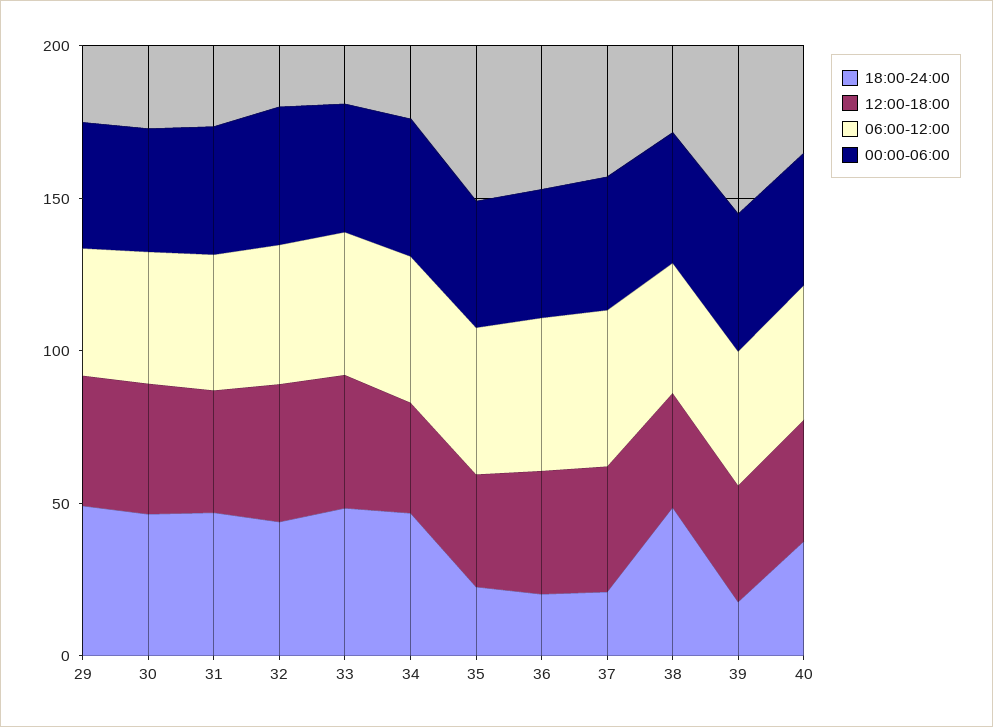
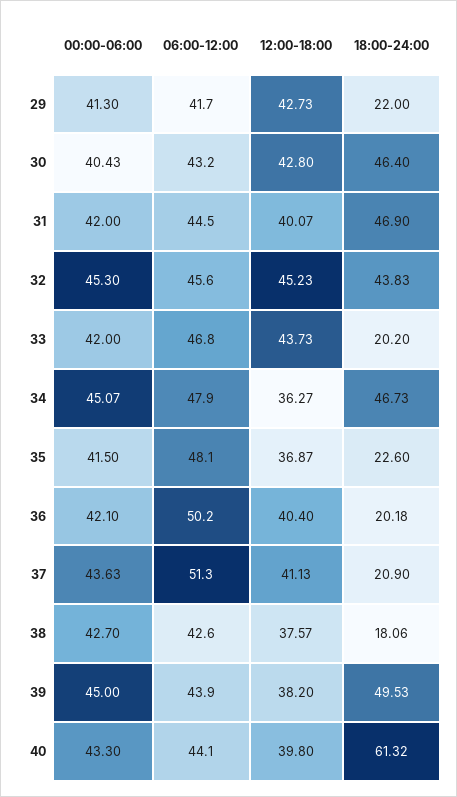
18:00-24:00, 29: 50 -> 22
18:00-24:00, 33: 50 -> 20.2
18:00-24:00, 38: 50 -> 18.06
18:00-24:00, 39: 20 -> 49.53
18:00-24:00, 40: 40 -> 61.32

